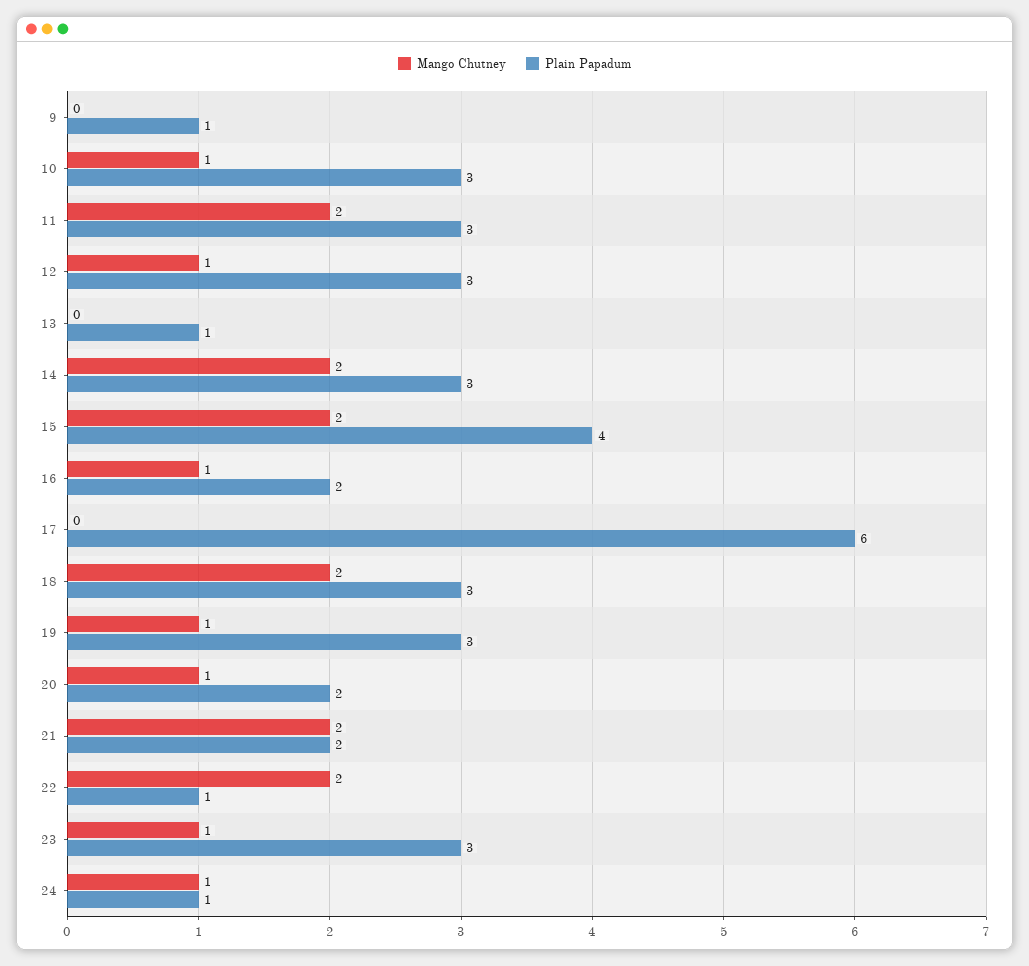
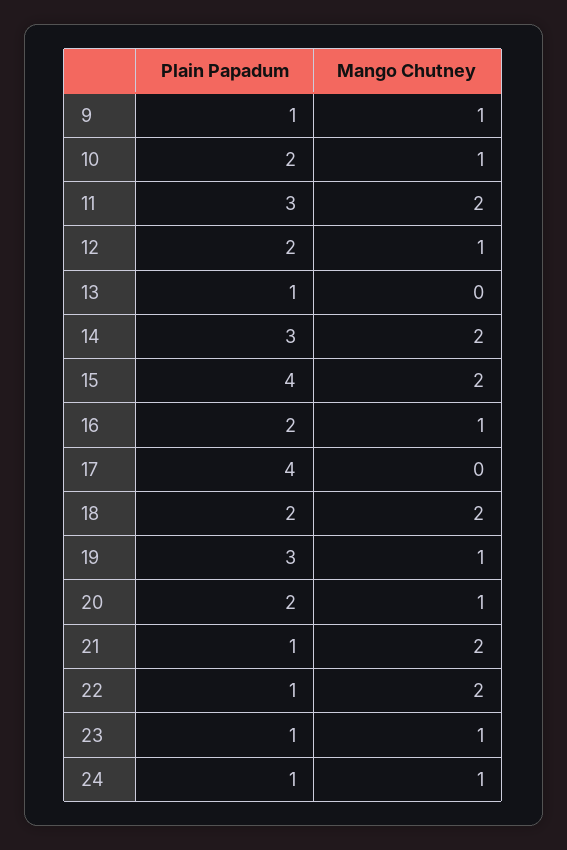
Mango Chutney, 9: 0 -> 1
Plain Papadum, 10: 3 -> 2
Plain Papadum, 12: 3 -> 2
Plain Papadum, 17: 6 -> 4
Plain Papadum, 18: 3 -> 2
Plain Papadum, 21: 2 -> 1
Plain Papadum, 23: 3 -> 1

